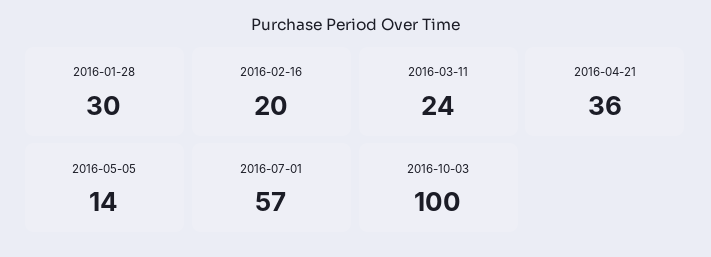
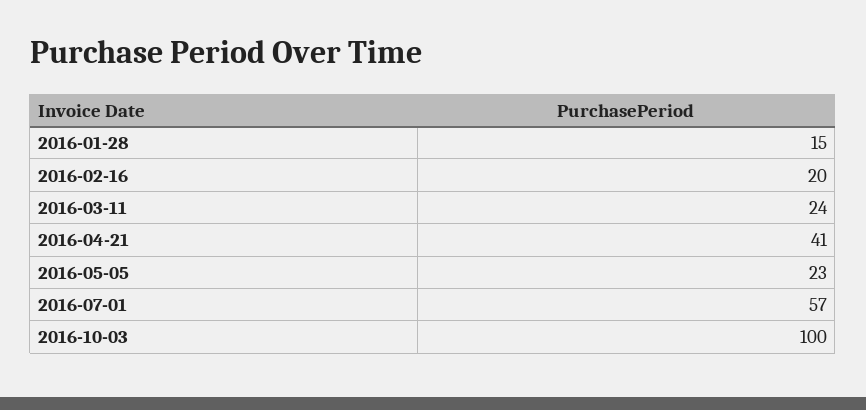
2016-01-28: 30 -> 15
2016-04-21: 36 -> 41
2016-05-05: 14 -> 23

